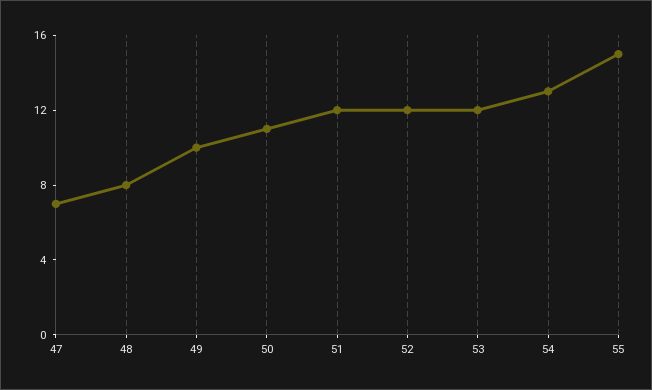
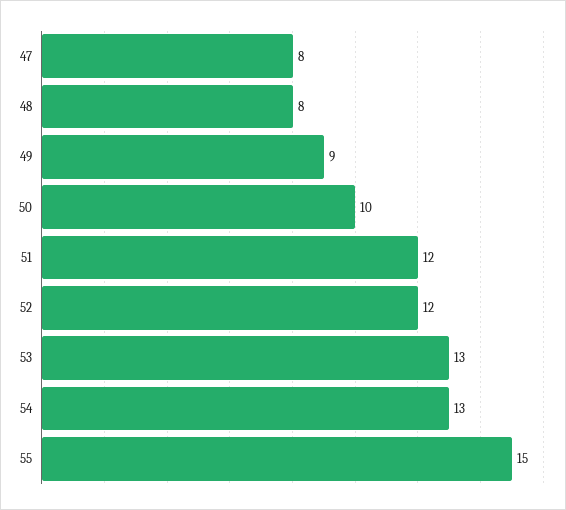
47: 7 -> 8
49: 10 -> 9
50: 11 -> 10
53: 12 -> 13

